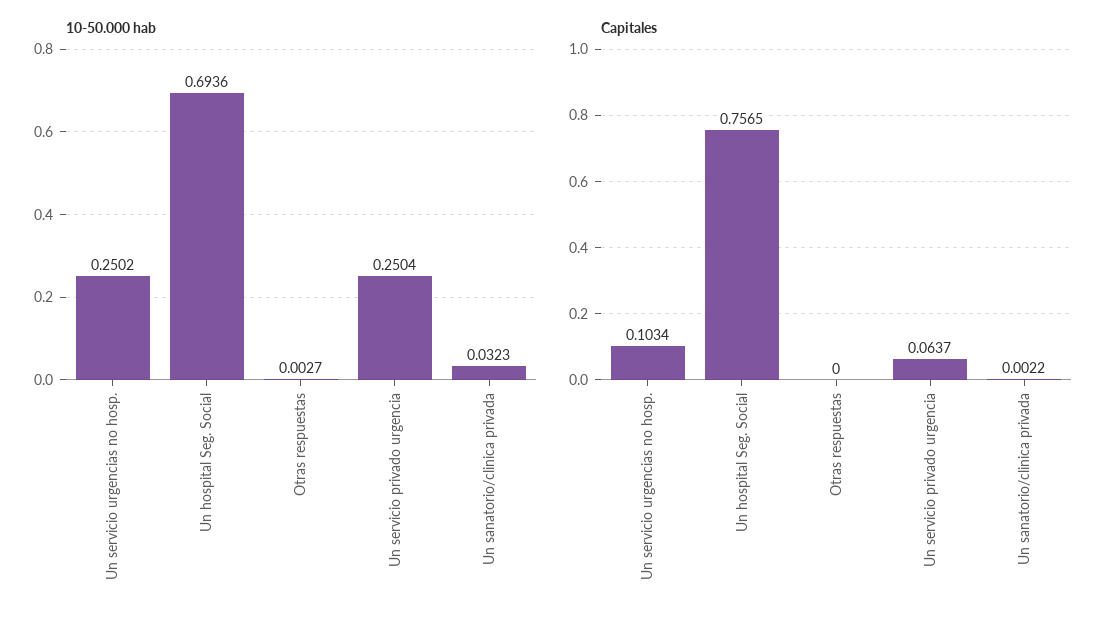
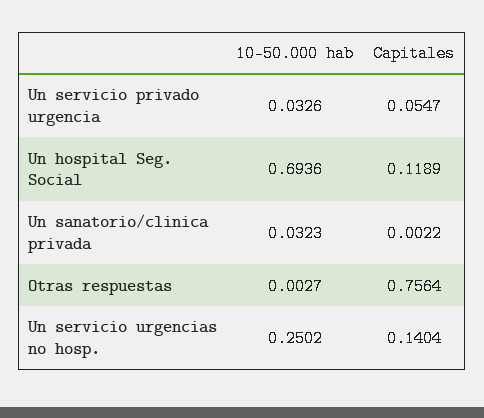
10-50.000 hab, Un servicio privado urgencia: 0.2504 -> 0.0326
Capitales, Un servicio urgencias no hosp.: 0.1034 -> 0.1404
Capitales, Un hospital Seg. Social: 0.7565 -> 0.1189
Capitales, Otras respuestas: 0 -> 0.7564
Capitales, Un servicio privado urgencia: 0.0637 -> 0.0547

